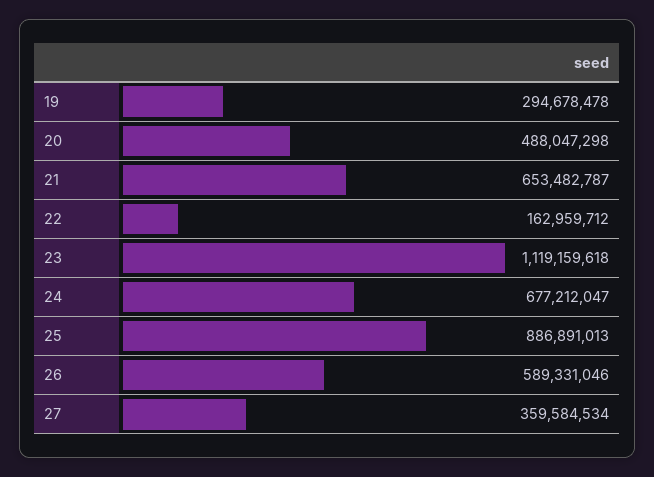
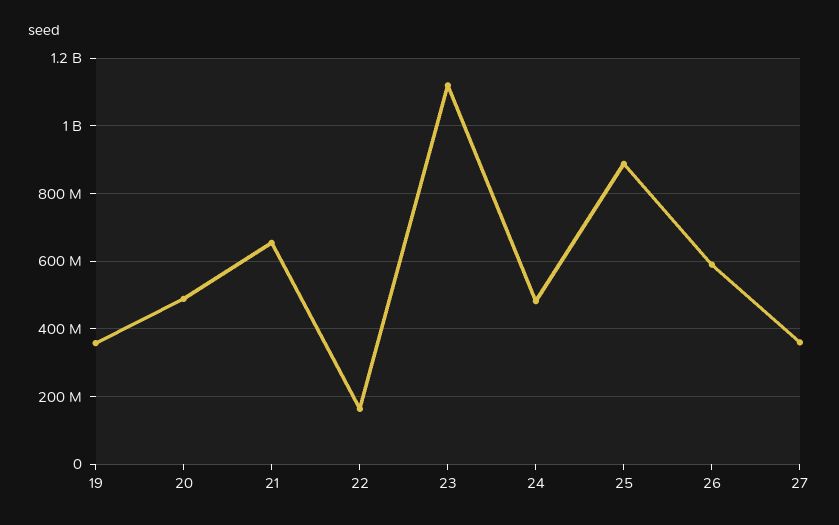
19: 294678478 -> 360000000
24: 677212047 -> 480000000

